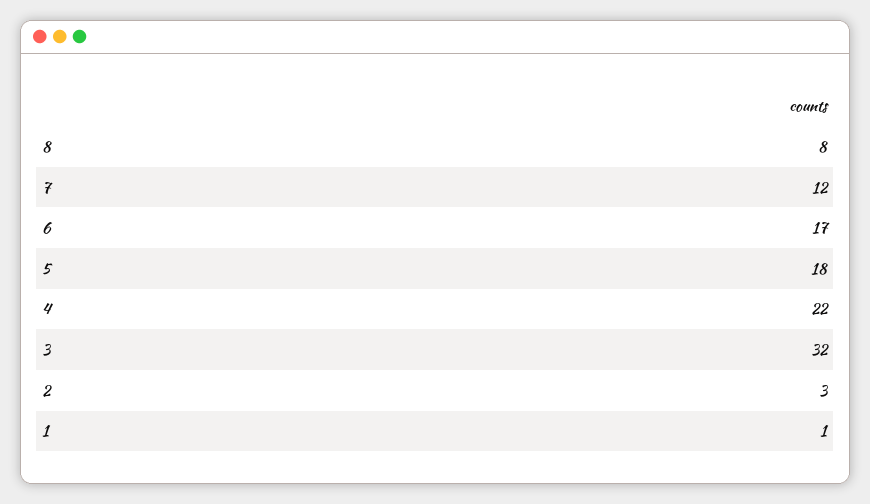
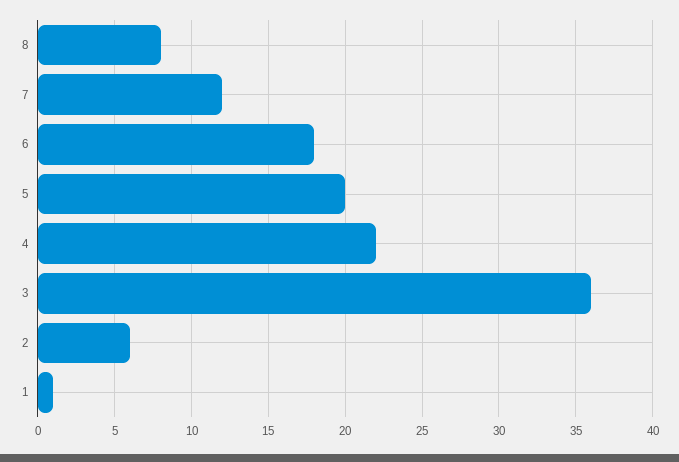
6: 17 -> 18
5: 18 -> 20
3: 32 -> 36
2: 3 -> 6

